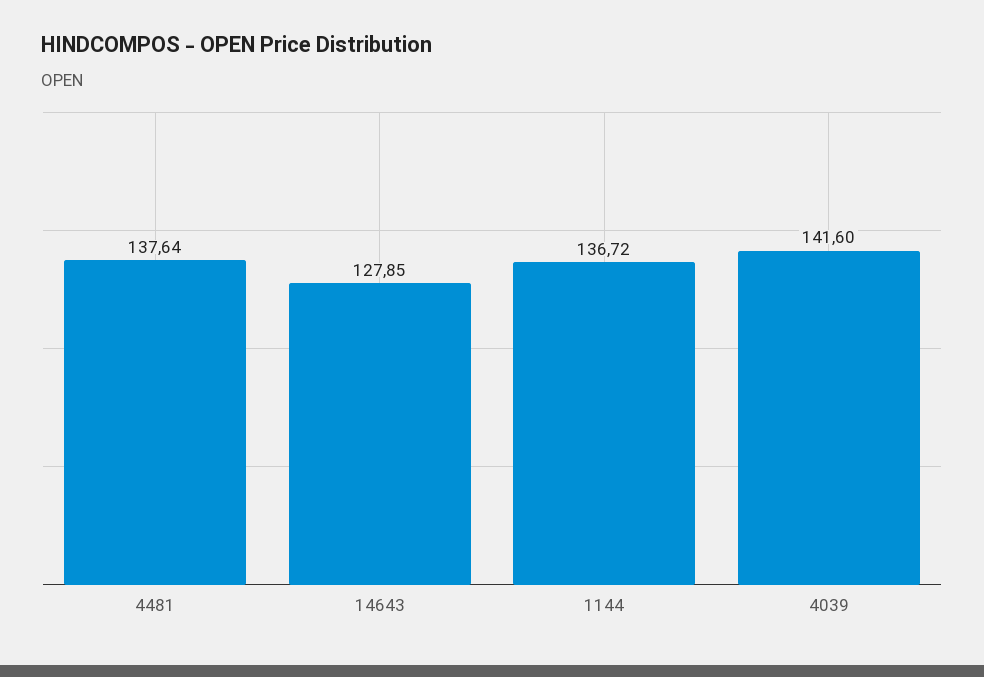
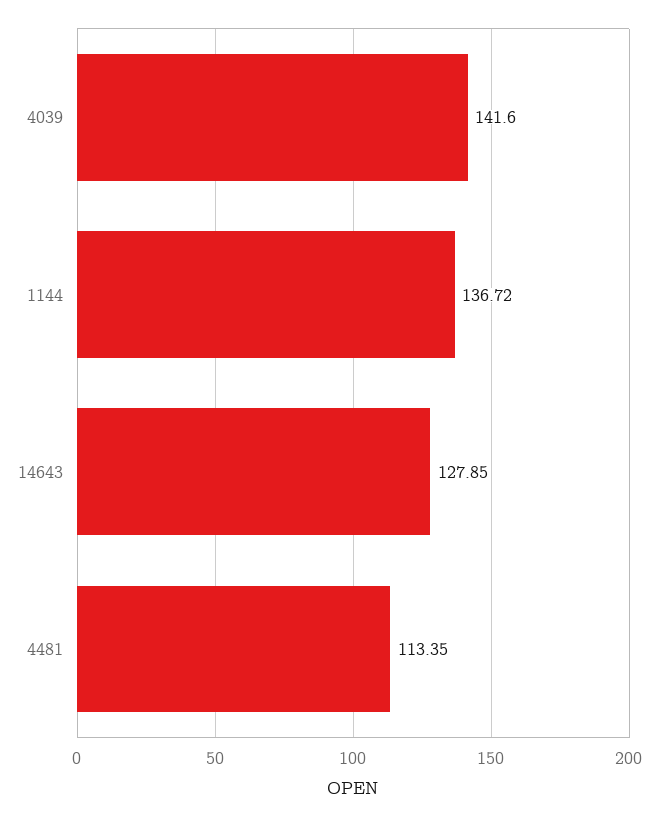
4481: 137.64 -> 113.35

